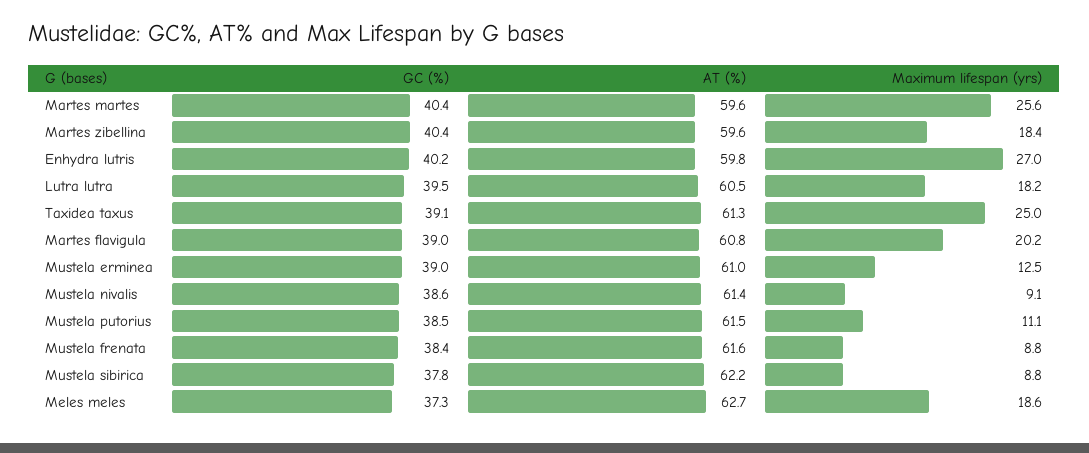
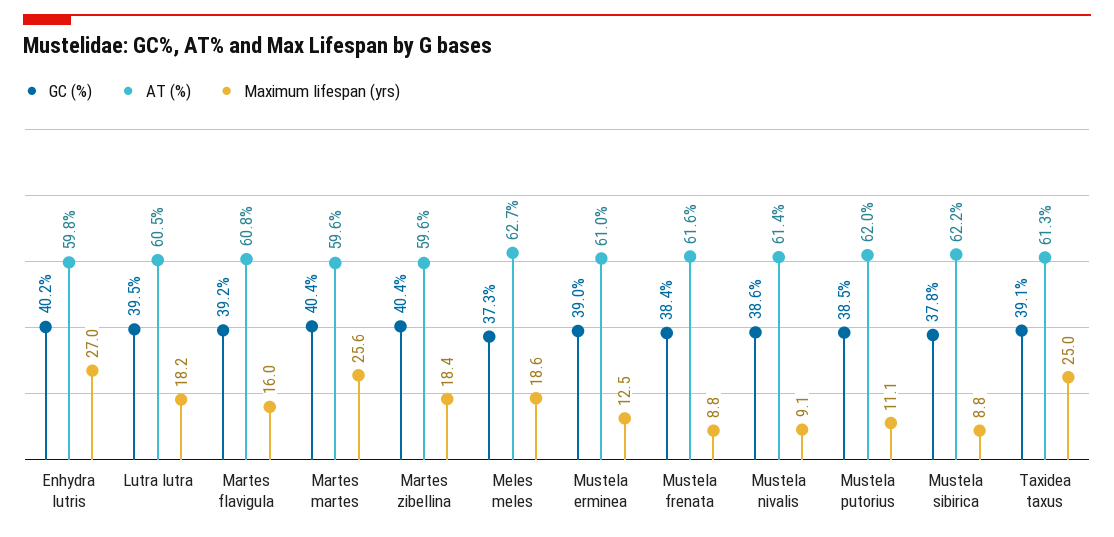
GC (%), Martes flavigula: 39 -> 39.2
Maximum lifespan (yrs), Martes flavigula: 20.2 -> 16
AT (%), Mustela putorius: 61.5 -> 62

